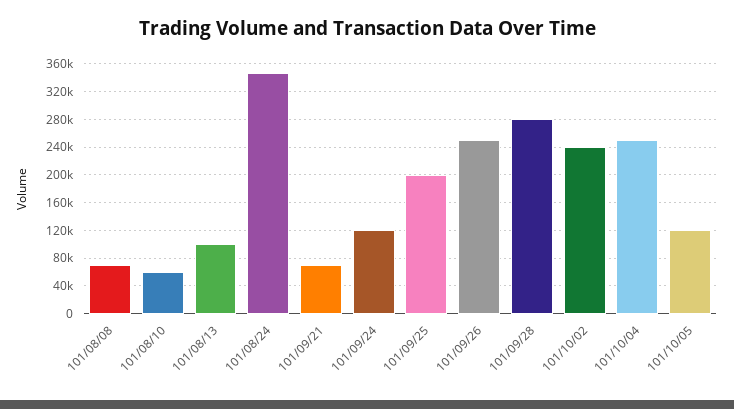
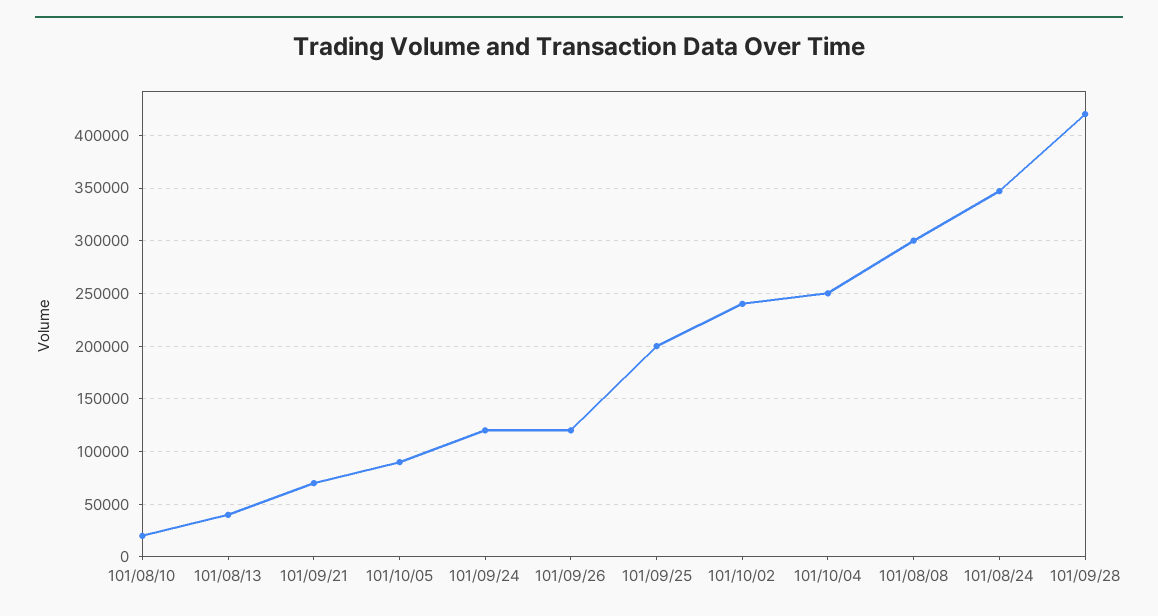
101/08/08: 70000 -> 300000
101/08/10: 60000 -> 20000
101/08/13: 100000 -> 40000
101/09/26: 250000 -> 120000
101/09/28: 280000 -> 420000
101/10/05: 120000 -> 90000

